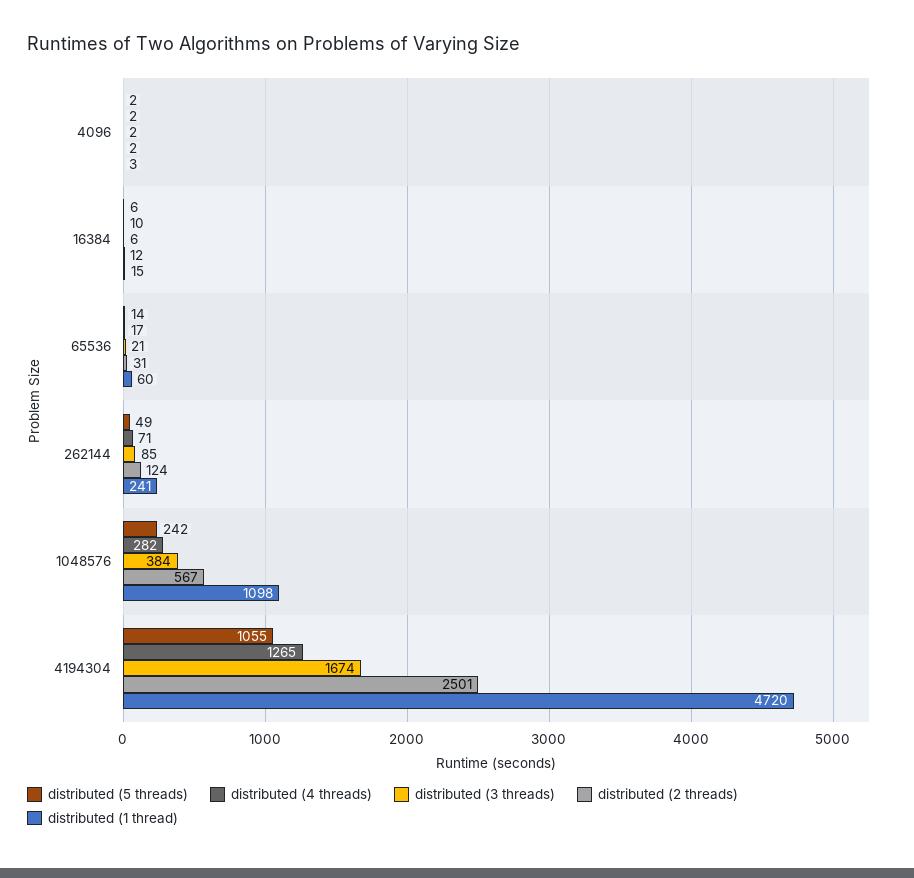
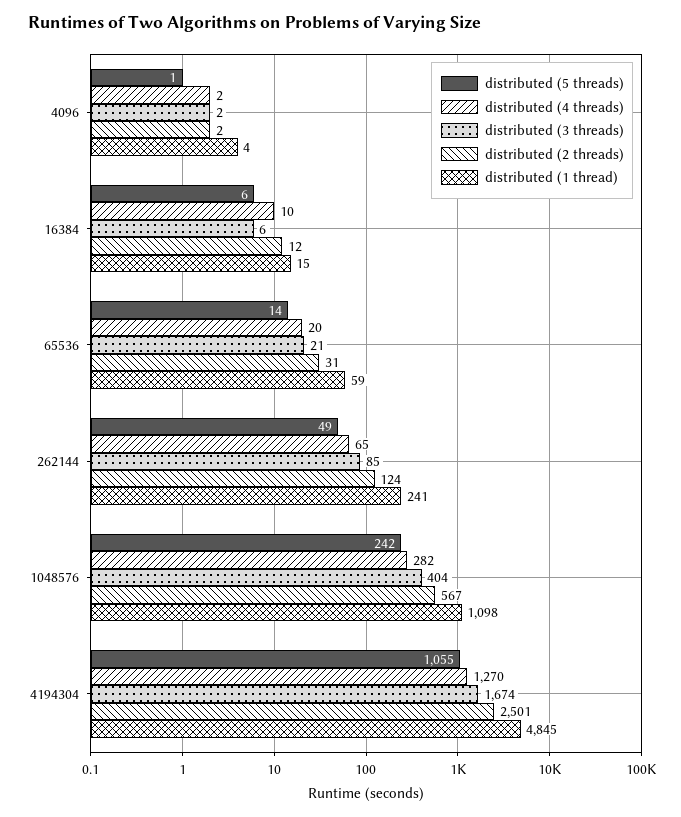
distributed (5 threads), 4096: 2 -> 1
distributed (1 thread), 4096: 3 -> 4
distributed (4 threads), 65536: 17 -> 20
distributed (1 thread), 65536: 60 -> 59
distributed (4 threads), 262144: 71 -> 65
distributed (3 threads), 1048576: 384 -> 404
distributed (4 threads), 4194304: 1265 -> 1270
distributed (1 thread), 4194304: 4720 -> 4845

